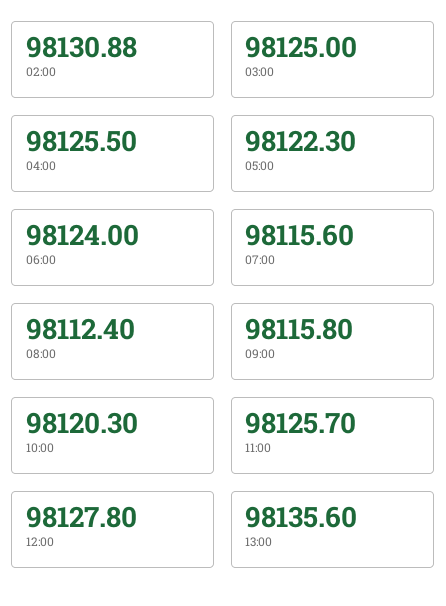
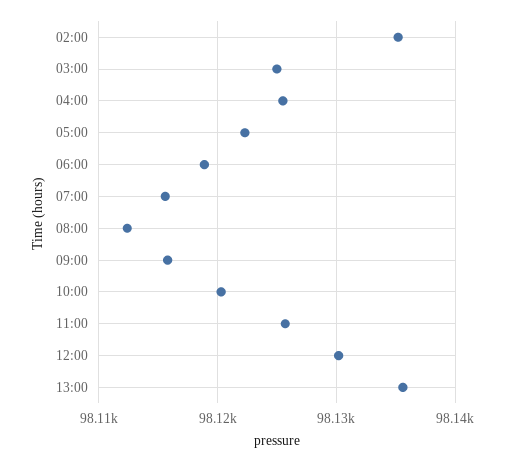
02:00: 98130.88 -> 98135
06:00: 98124 -> 98119
12:00: 98127.8 -> 98130

